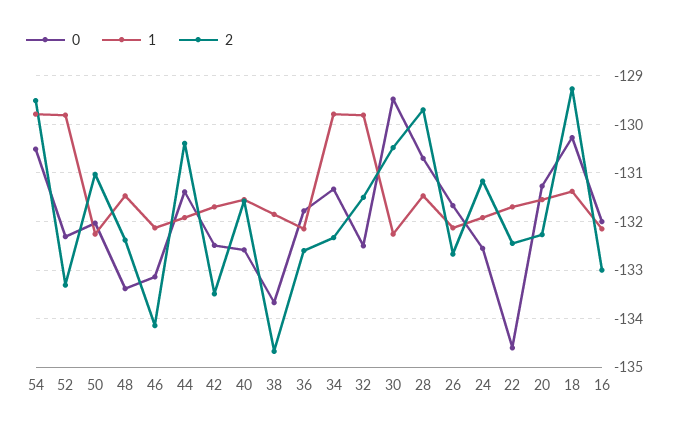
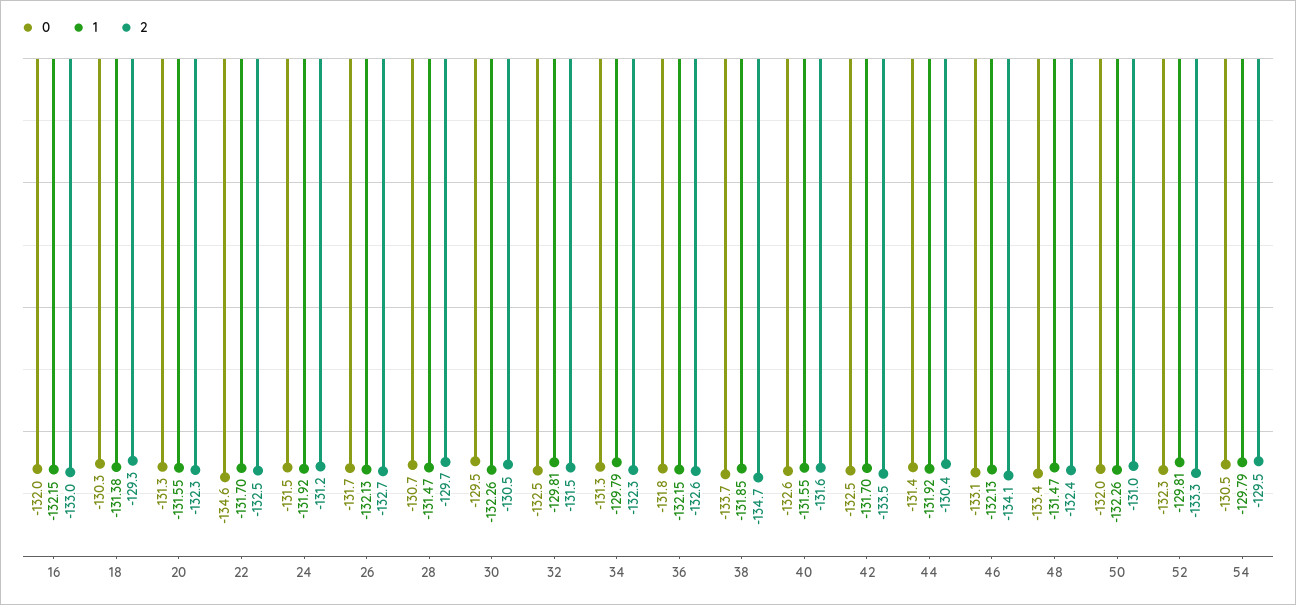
0, 24: -132.6 -> -131.5

